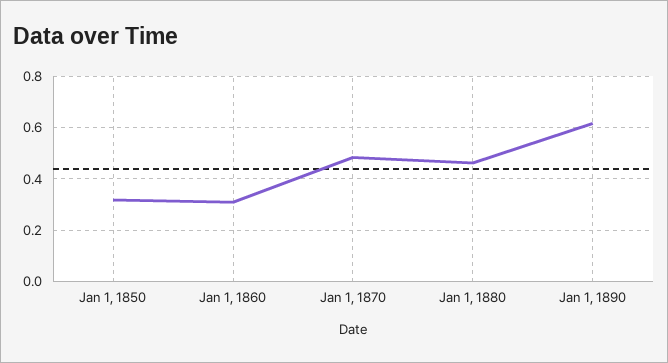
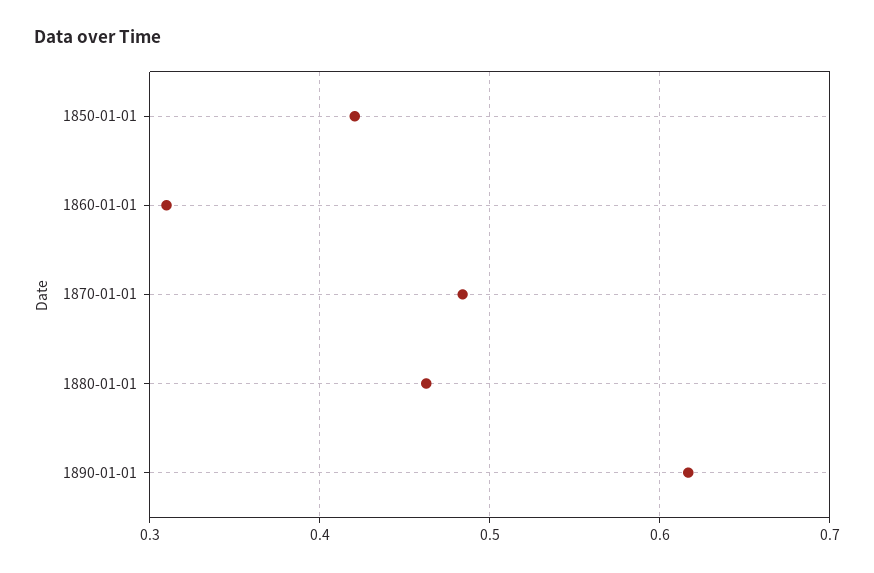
Jan 1, 1850: 0.325 -> 0.42

